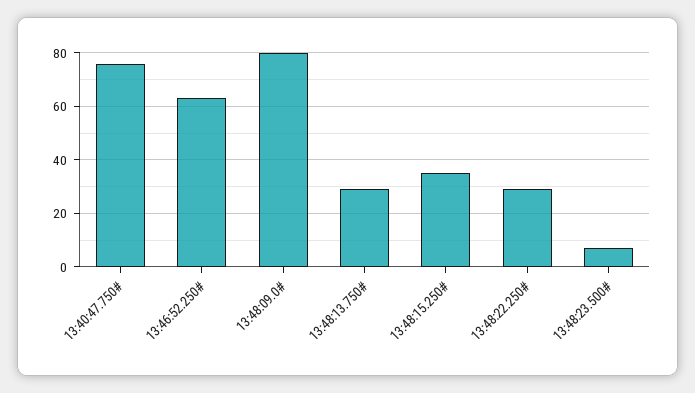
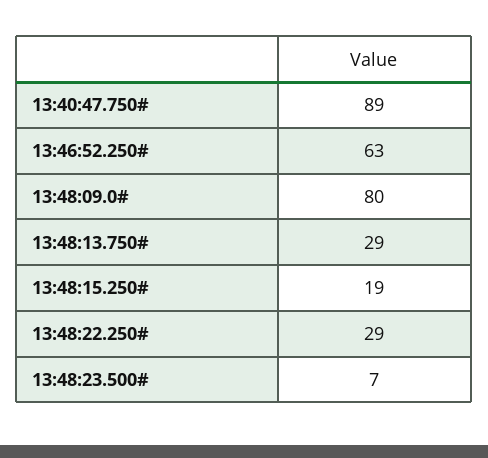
13:40:47.750#: 75 -> 89
13:48:15.250#: 35 -> 19

